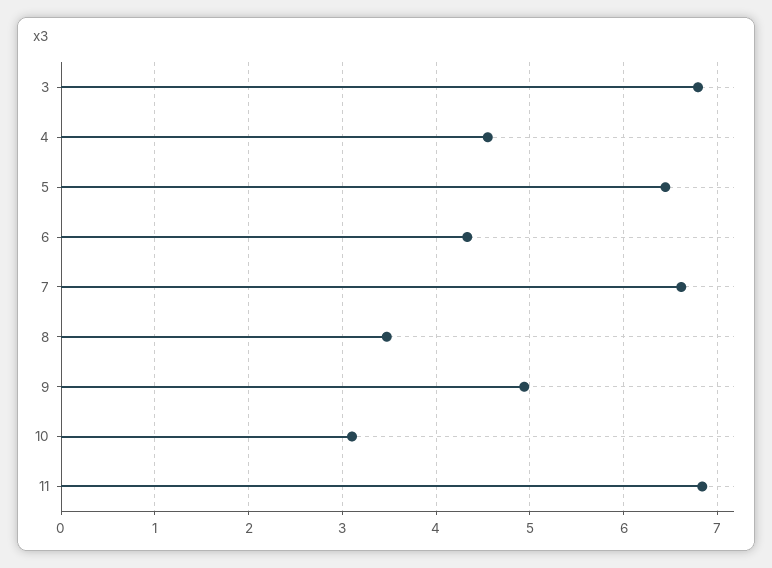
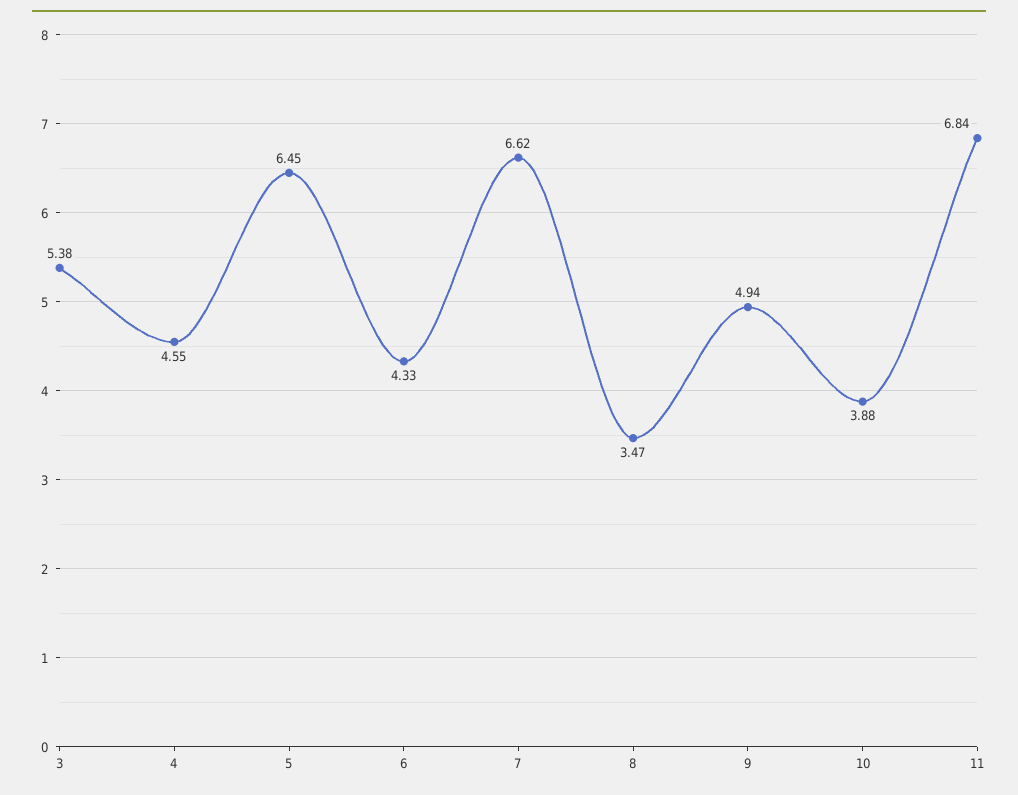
3: 6.8 -> 5.38
10: 3.1 -> 3.88

